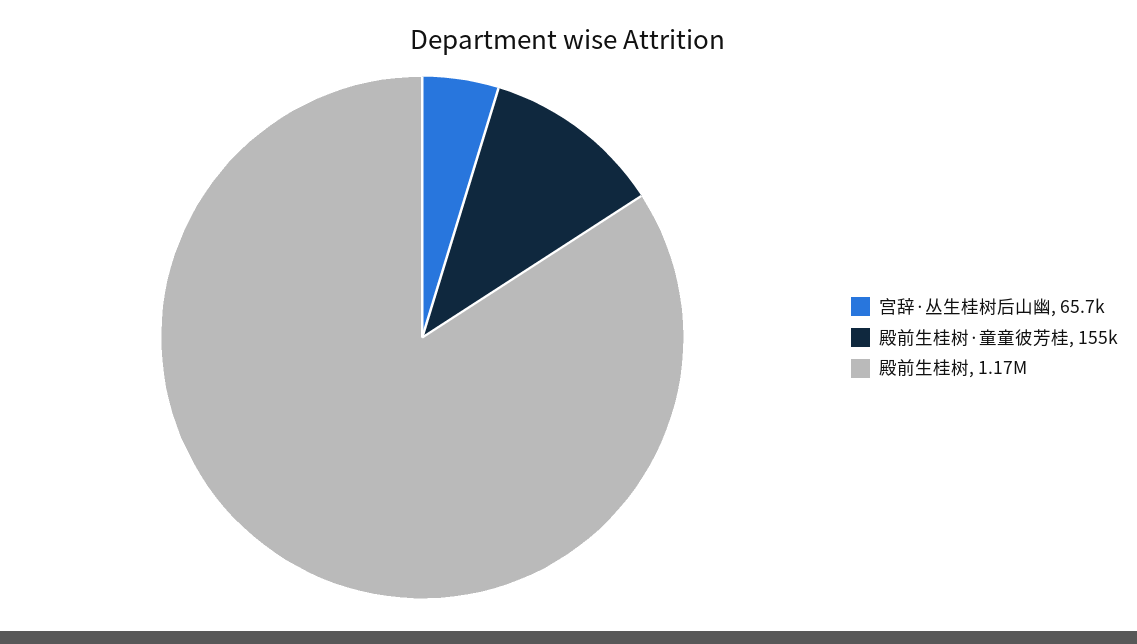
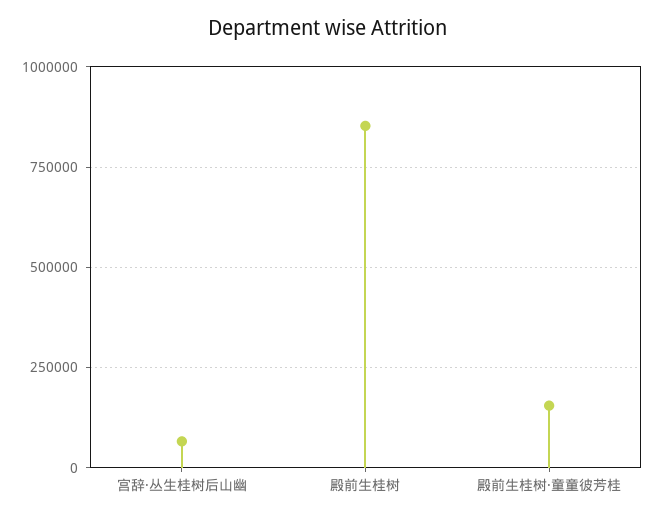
殿前生桂树: 1170000 -> 850000

